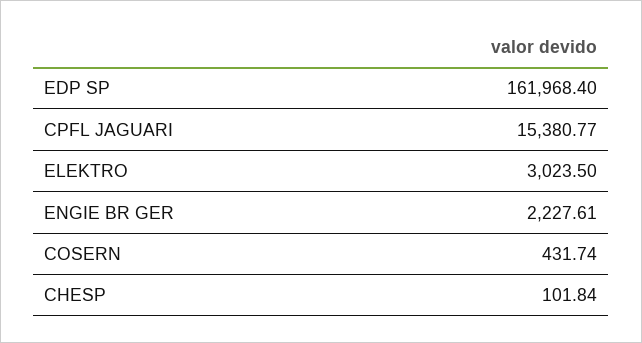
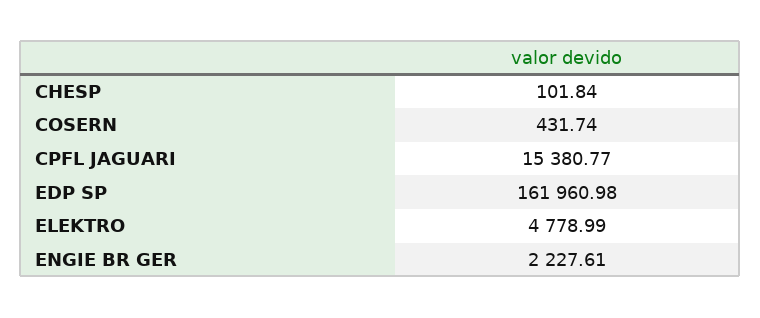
EDP SP: 161968.4 -> 161960.98
ELEKTRO: 3023.5 -> 4778.99

